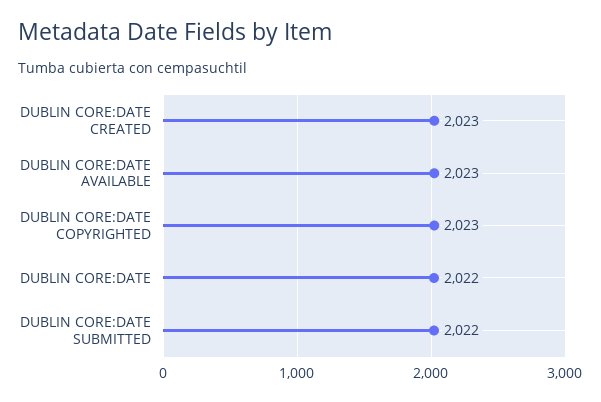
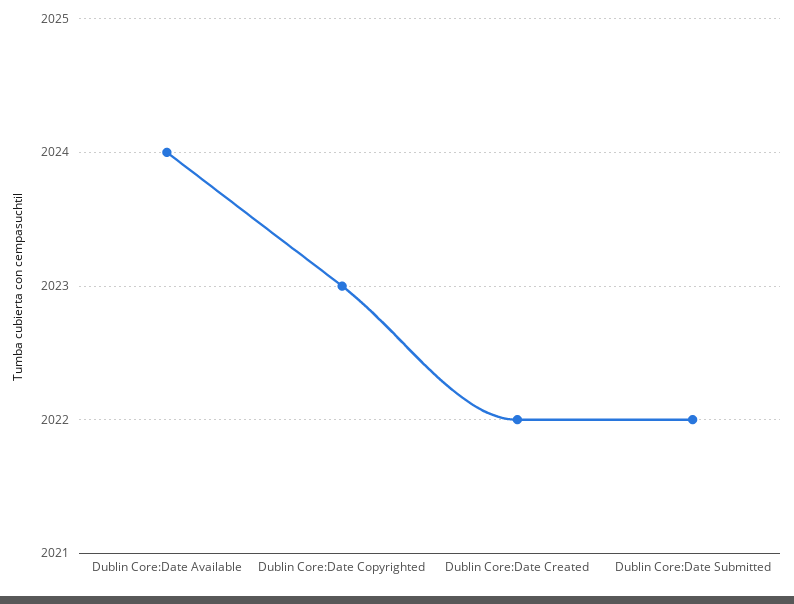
DUBLIN CORE:DATE CREATED: 2023 -> 2022
DUBLIN CORE:DATE AVAILABLE: 2023 -> 2024
DUBLIN CORE:DATE: 2022 -> none

